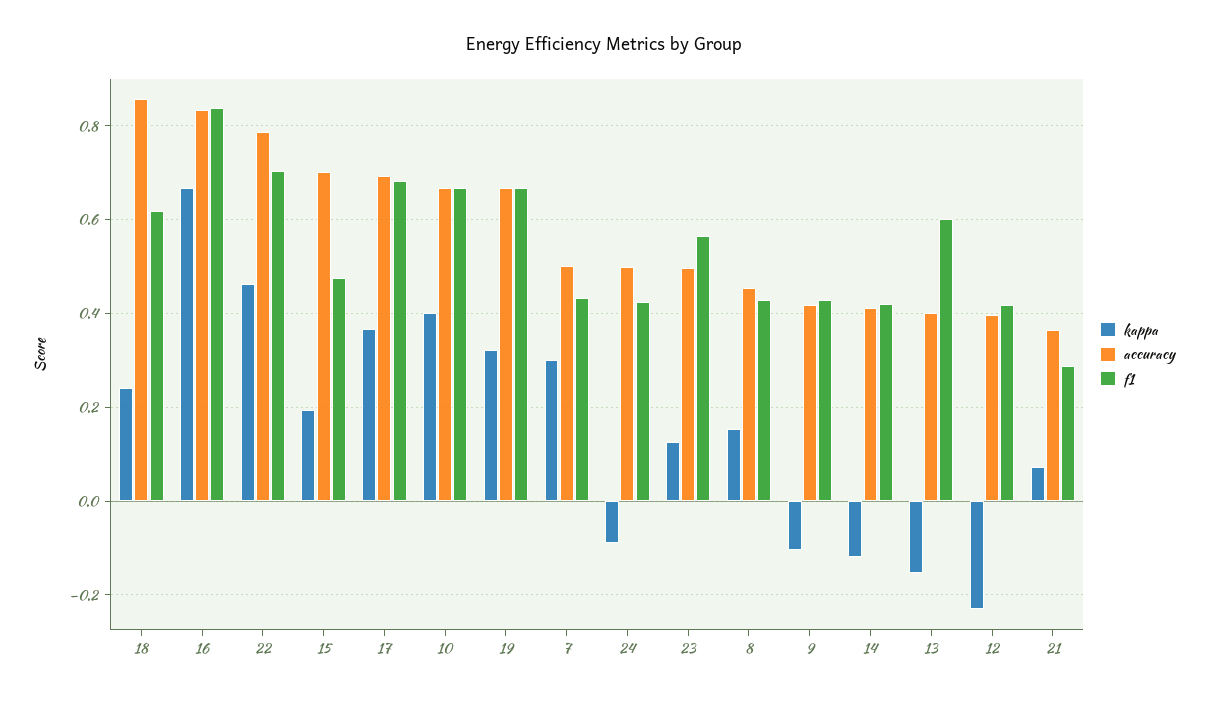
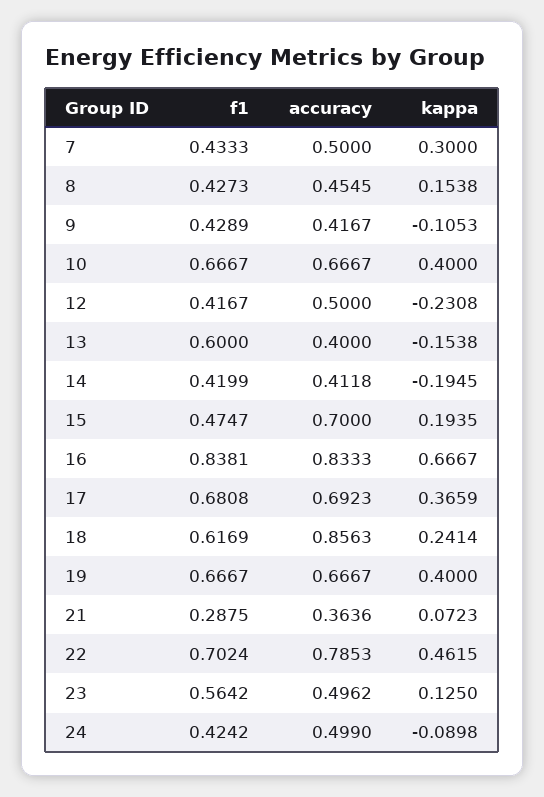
kappa, 19: 0.32 -> 0.4
kappa, 14: -0.12 -> -0.1945
accuracy, 12: 0.4 -> 0.5

